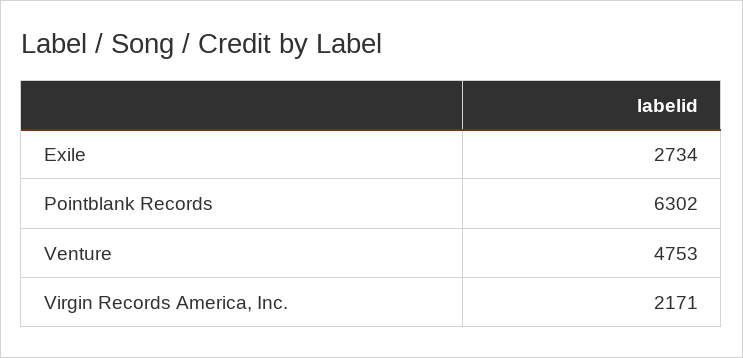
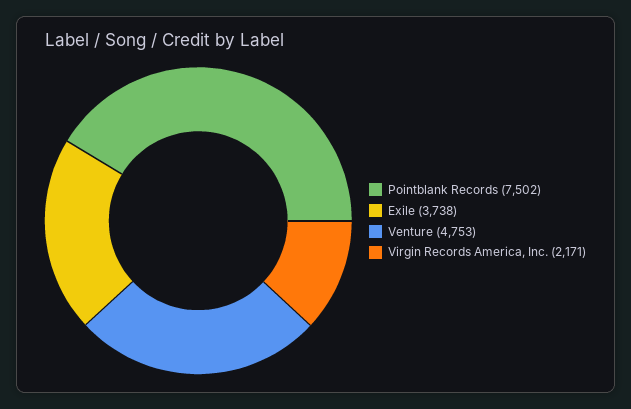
Exile: 2734 -> 3738
Pointblank Records: 6302 -> 7502

